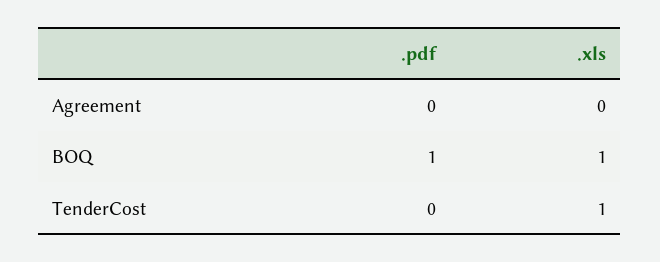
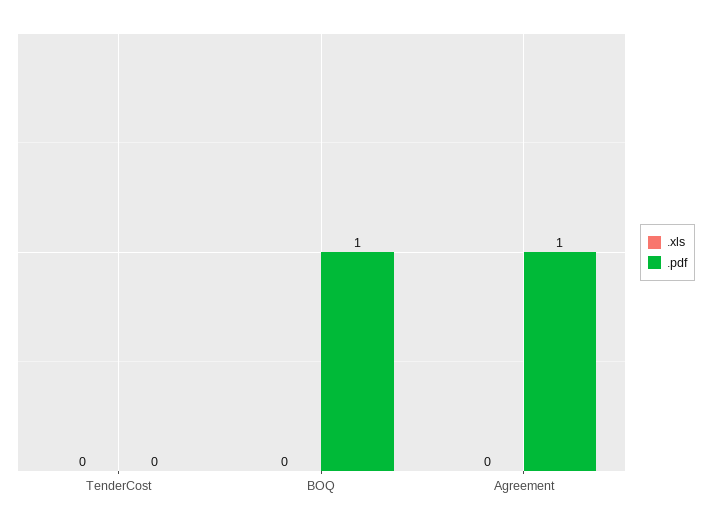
.pdf, Agreement: 0 -> 1
.xls, BOQ: 1 -> 0
.xls, TenderCost: 1 -> 0

